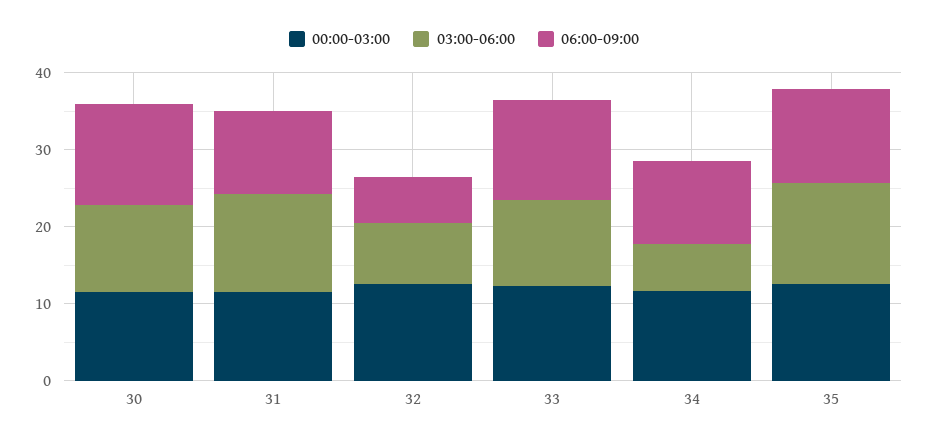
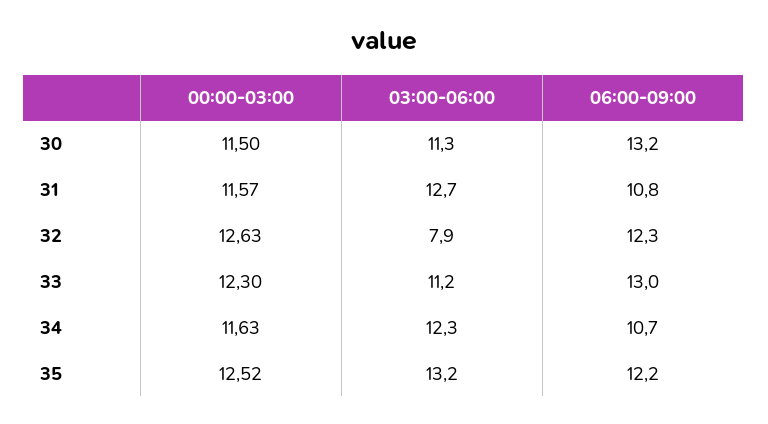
06:00-09:00, 32: 6 -> 12.3
03:00-06:00, 34: 6 -> 12.3

